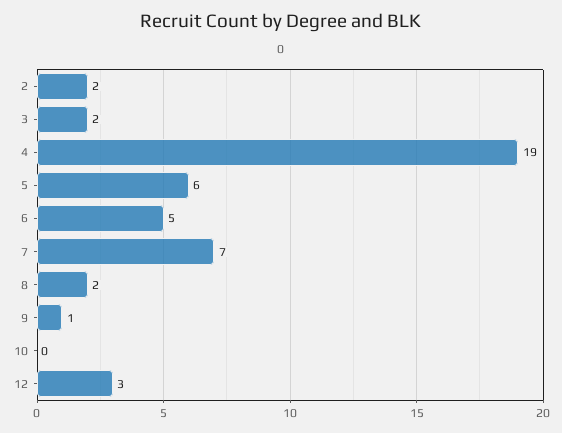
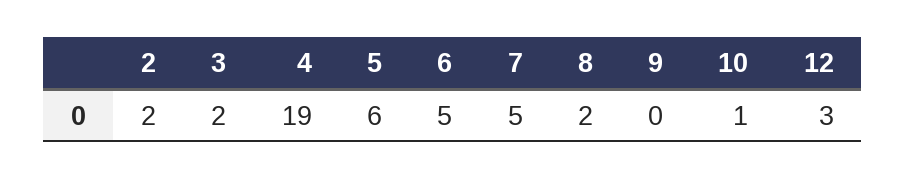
7: 7 -> 5
9: 1 -> 0
10: 0 -> 1

